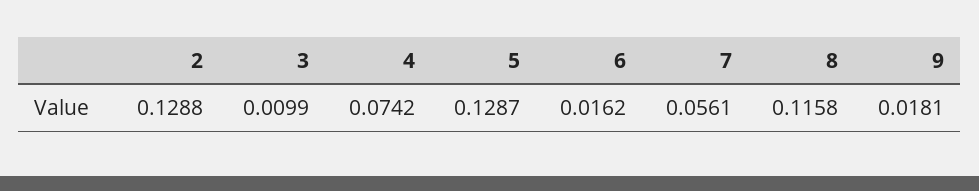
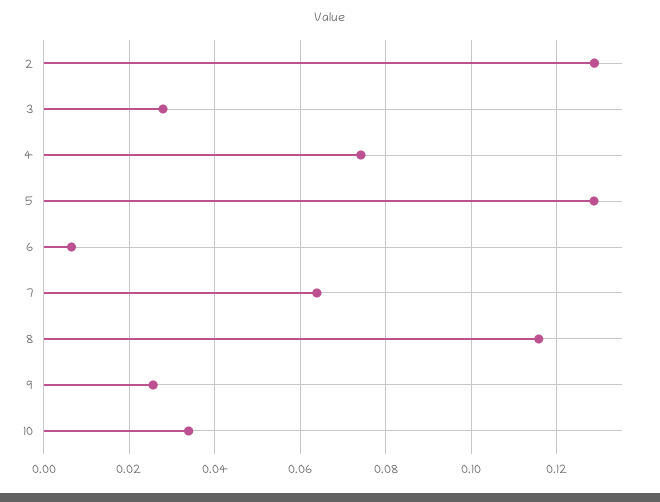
3: 0.0099 -> 0.028
6: 0.0162 -> 0.006
7: 0.0561 -> 0.064
9: 0.0181 -> 0.026
10: none -> 0.034

